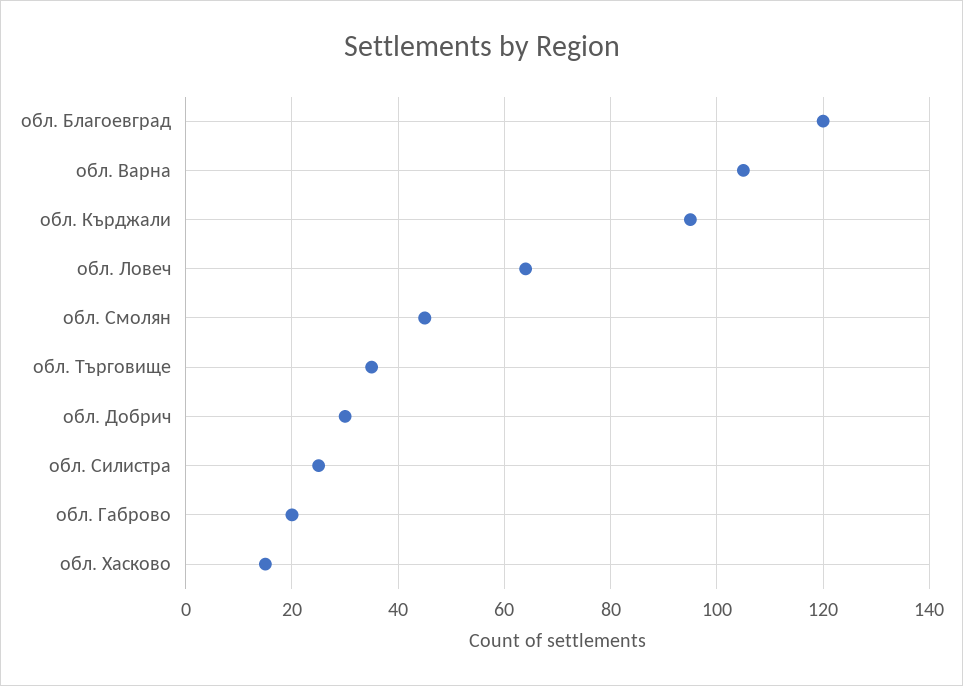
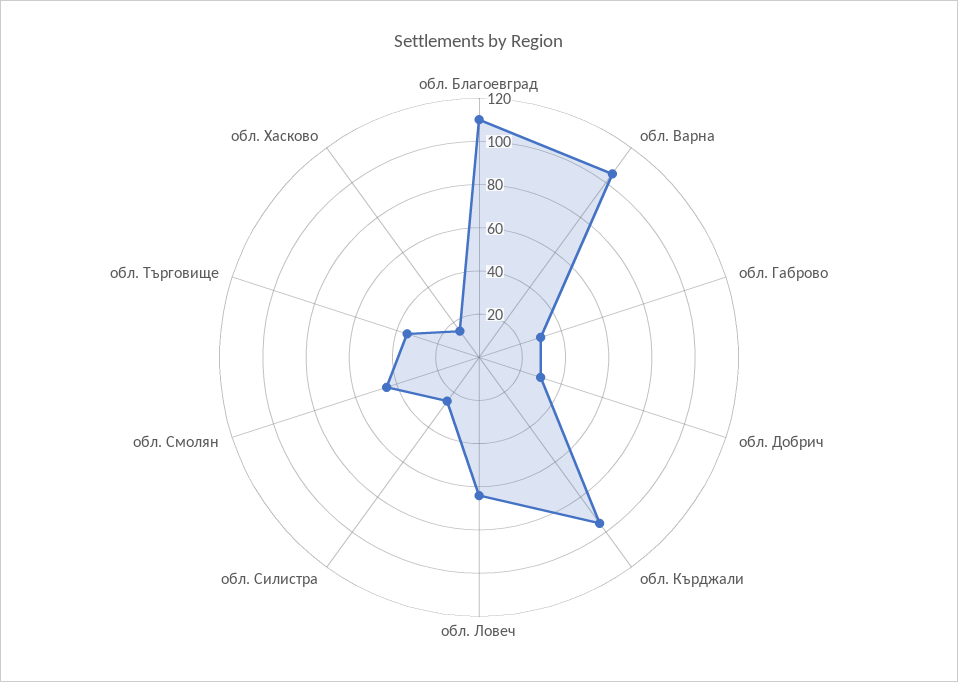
обл. Благоевград: 120 -> 110
обл. Габрово: 20 -> 30

